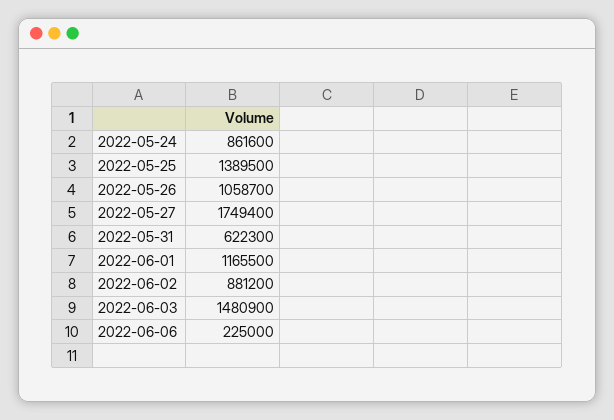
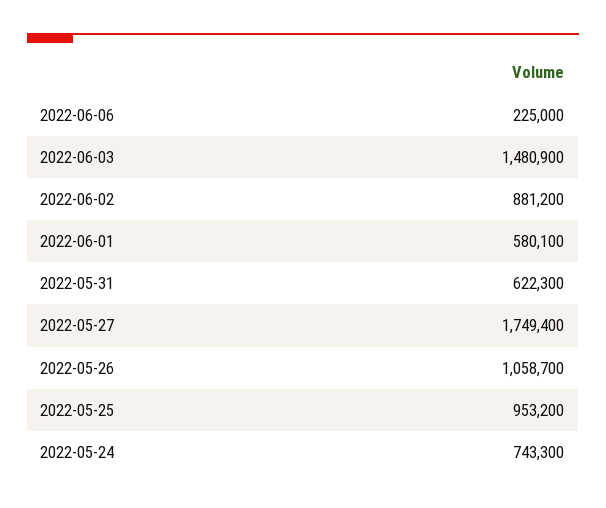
2022-05-24: 861600 -> 743300
2022-05-25: 1389500 -> 953200
2022-06-01: 1165500 -> 580100

